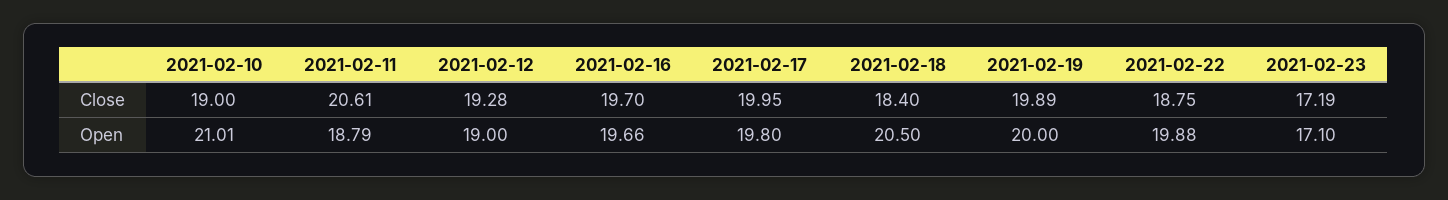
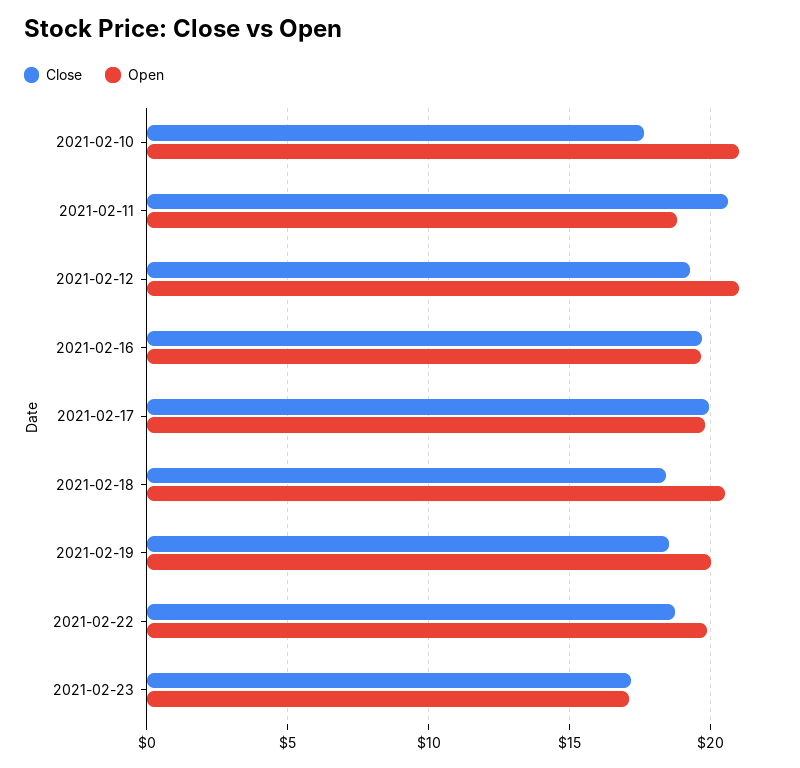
Close, 2021-02-10: 19 -> 17.5
Close, 2021-02-19: 19.89 -> 18.5
Open, 2021-02-12: 19 -> 21

